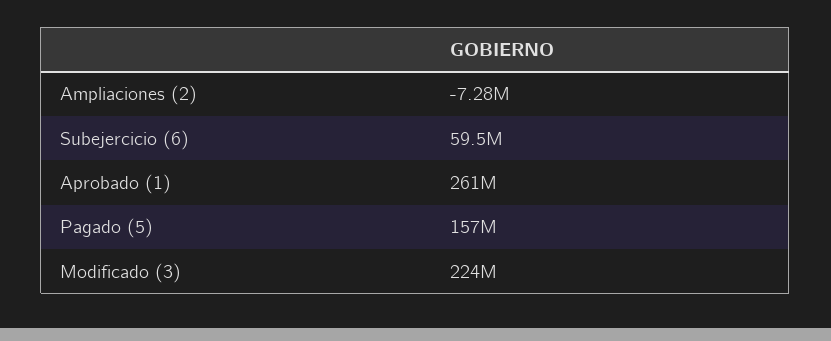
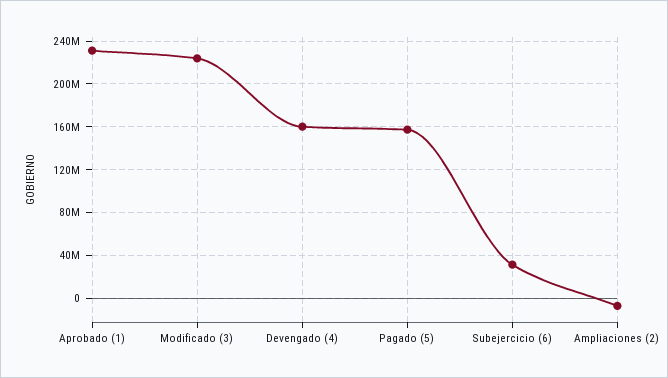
Subejercicio (6): 59500000 -> 30000000
Aprobado (1): 261000000 -> 230000000
Devengado (4): none -> 160000000

